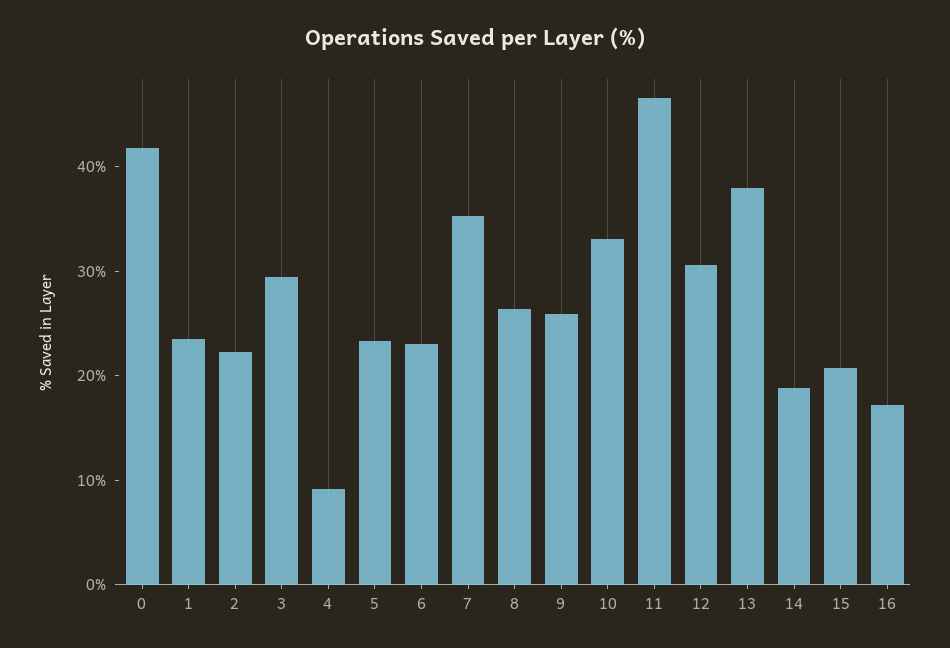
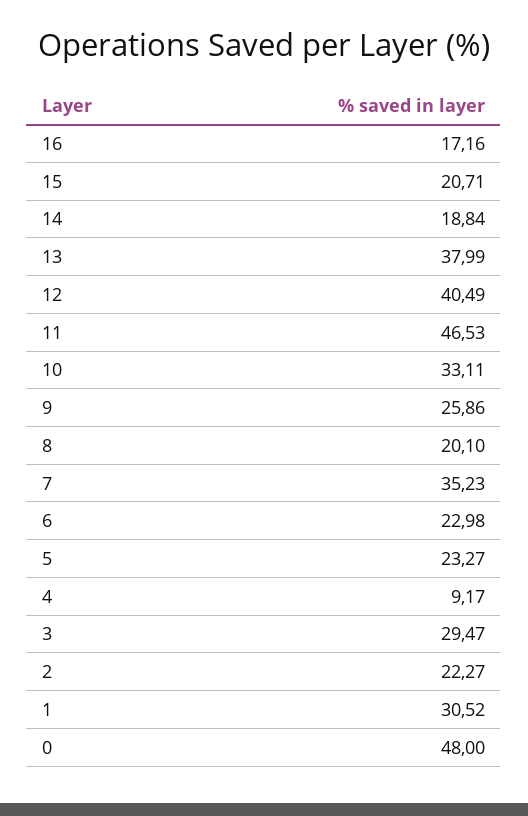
0: 42 -> 48
1: 24 -> 30.52
8: 26 -> 20.1
12: 30 -> 40.49

